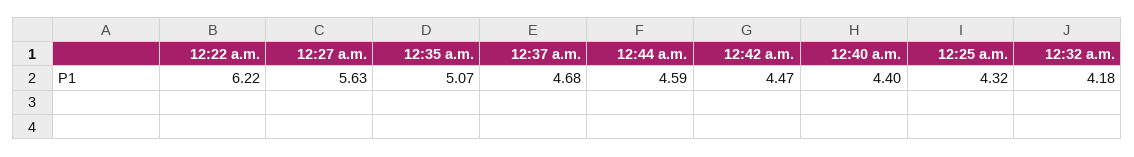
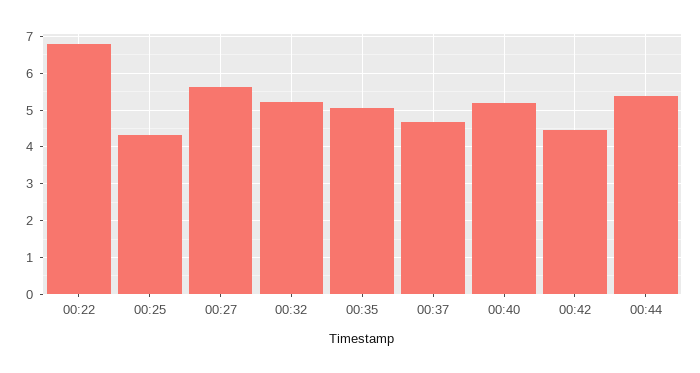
12:22 a.m.: 6.22 -> 6.8
12:44 a.m.: 4.59 -> 5.4
12:40 a.m.: 4.4 -> 5.2
12:32 a.m.: 4.18 -> 5.2

